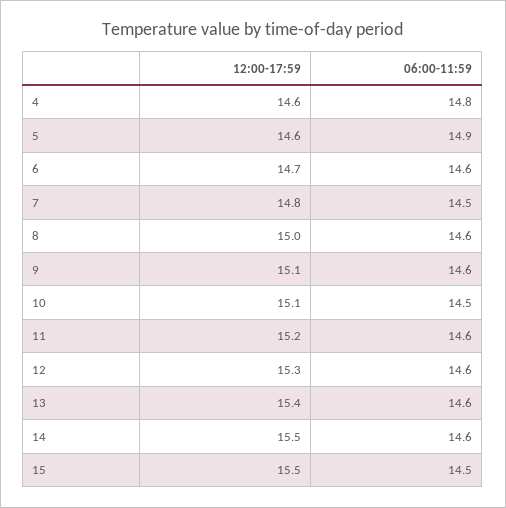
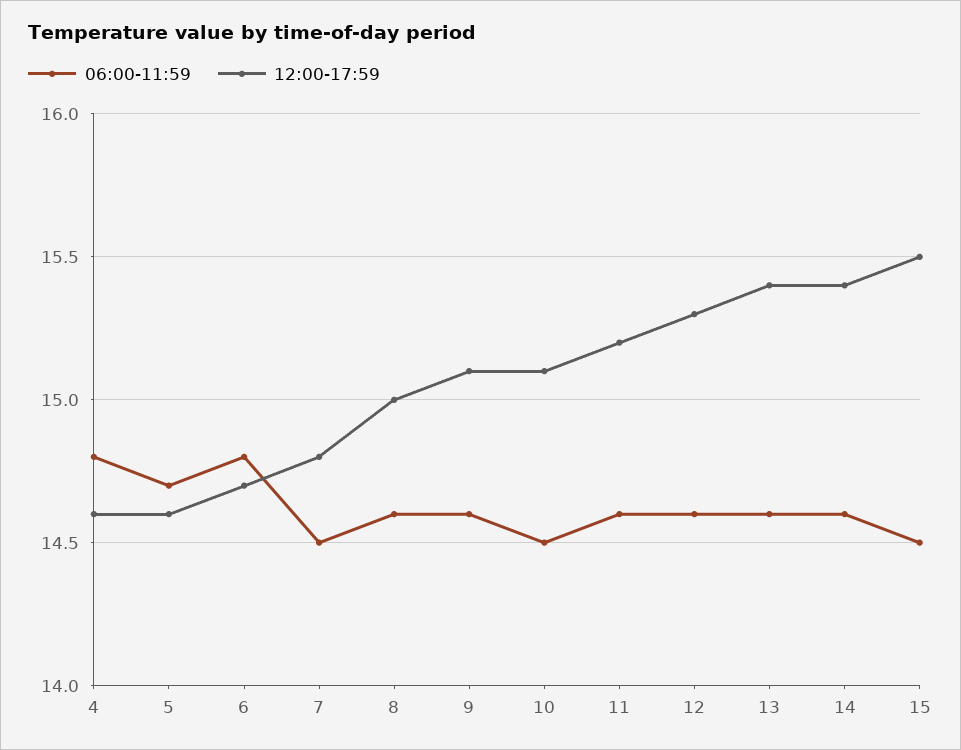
06:00-11:59, 5: 14.9 -> 14.7
06:00-11:59, 6: 14.6 -> 14.8
12:00-17:59, 14: 15.5 -> 15.4

